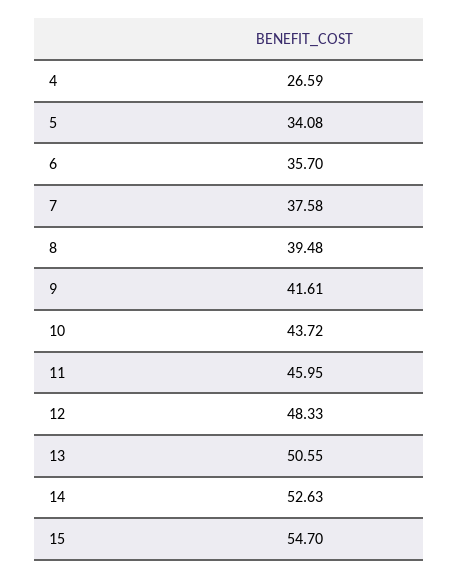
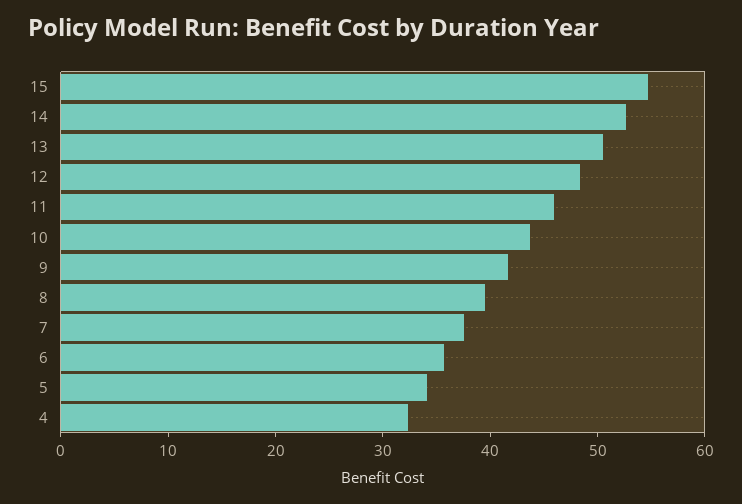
4: 26.59 -> 32

